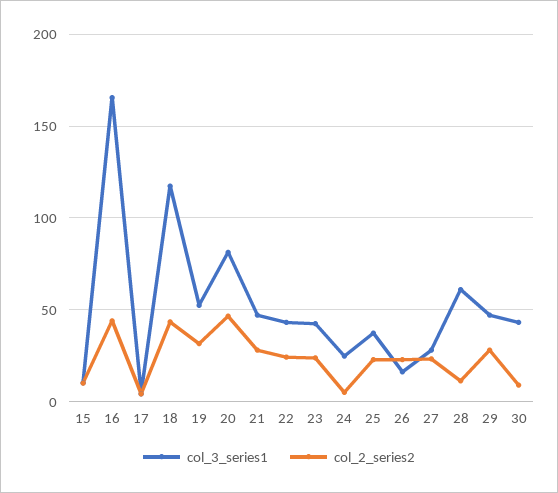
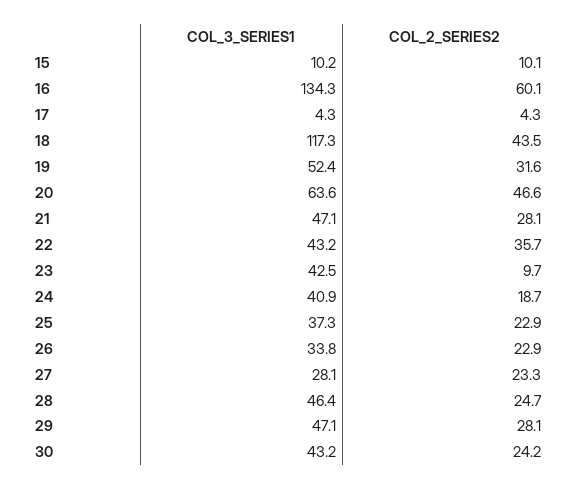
col_3_series1, 16: 165 -> 134.3
col_2_series2, 16: 45 -> 60.1
col_3_series1, 20: 80 -> 63.6
col_2_series2, 22: 25 -> 35.7
col_2_series2, 23: 25 -> 9.7
col_3_series1, 24: 25 -> 40.9
col_2_series2, 24: 5 -> 18.7
col_3_series1, 26: 15 -> 33.8
col_3_series1, 28: 60 -> 46.4
col_2_series2, 28: 10 -> 24.7
col_2_series2, 30: 10 -> 24.2

